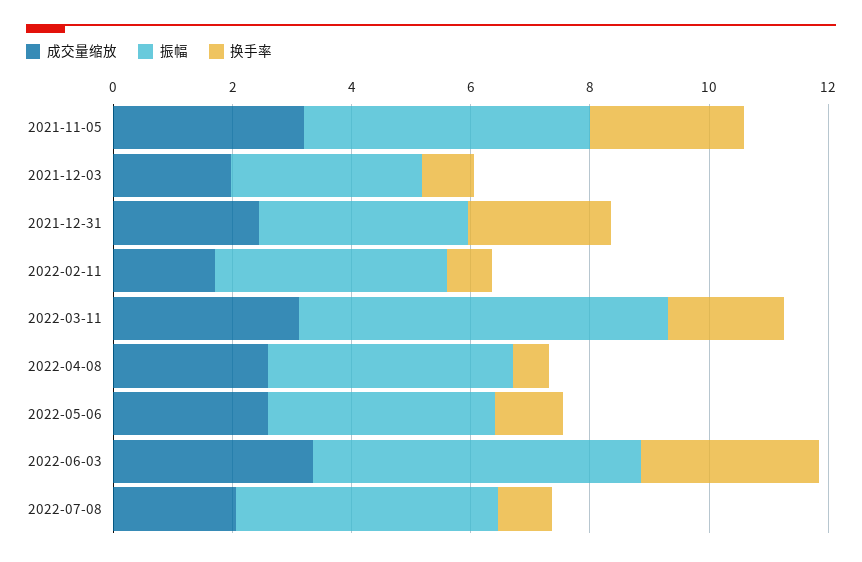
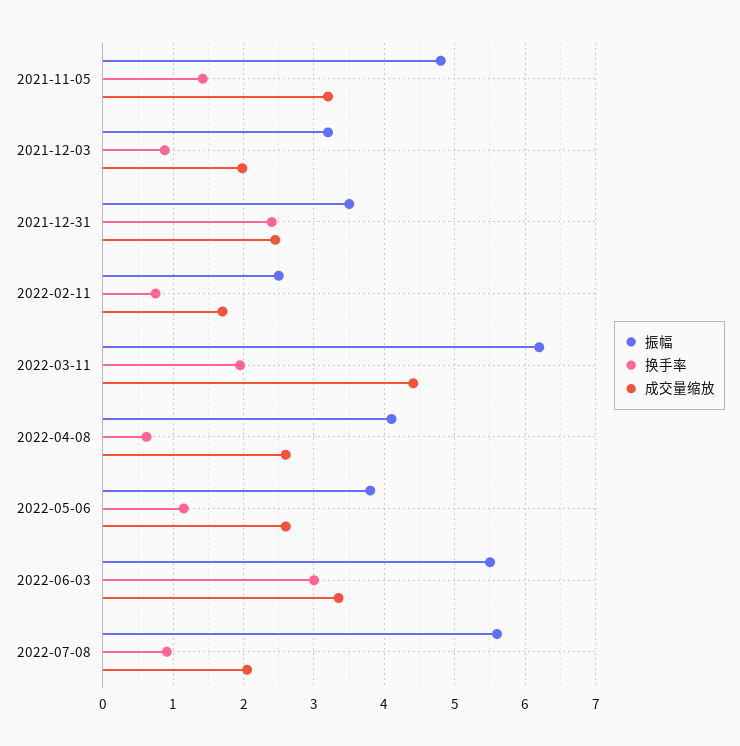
换手率, 2021-11-05: 2.5 -> 1.4
振幅, 2022-02-11: 4 -> 2.5
成交量缩放, 2022-03-11: 3 -> 4.4
振幅, 2022-07-08: 4.5 -> 5.6

